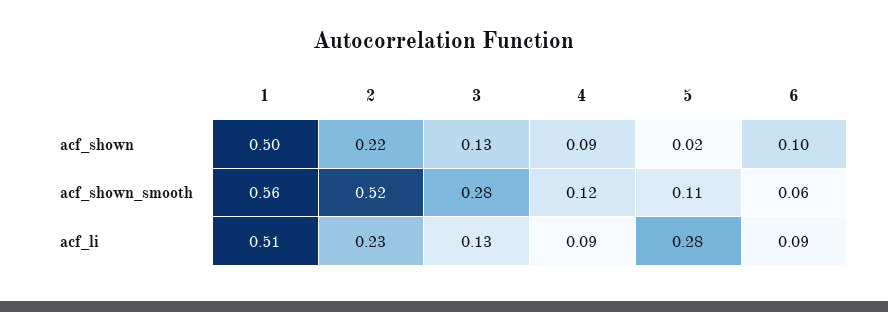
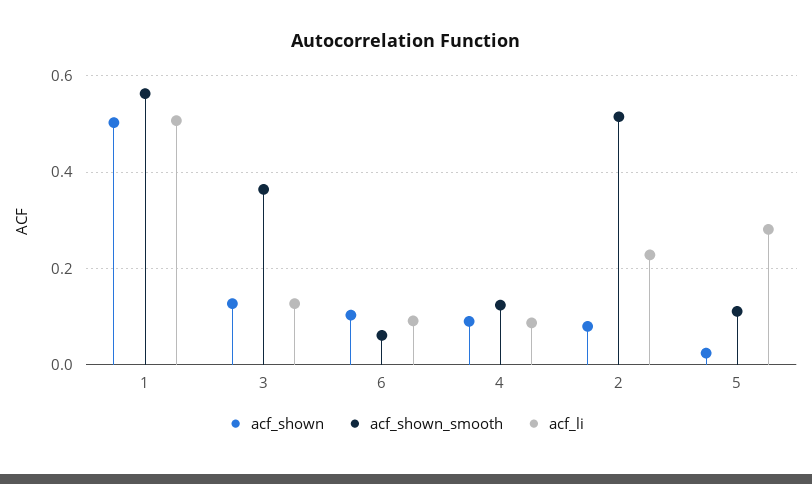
acf_shown, 2: 0.22 -> 0.08
acf_shown_smooth, 3: 0.28 -> 0.36

